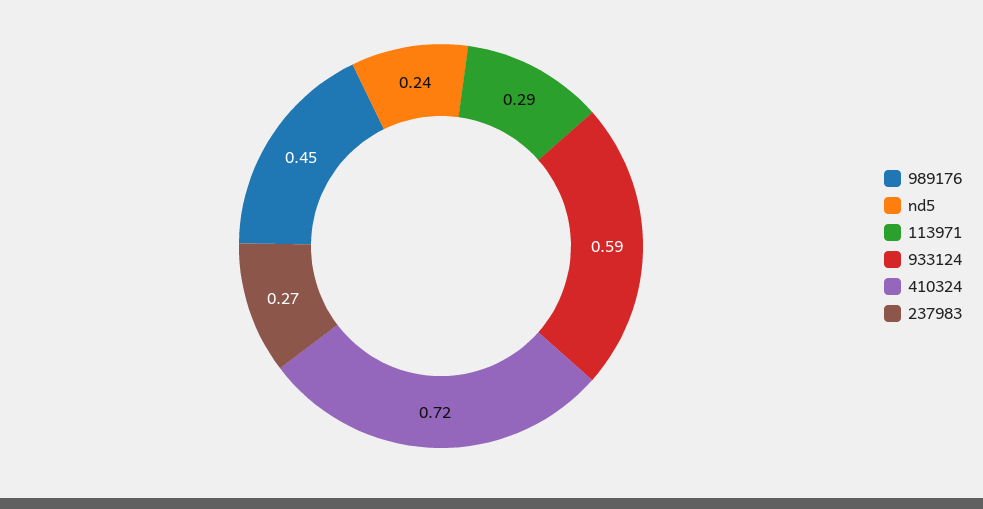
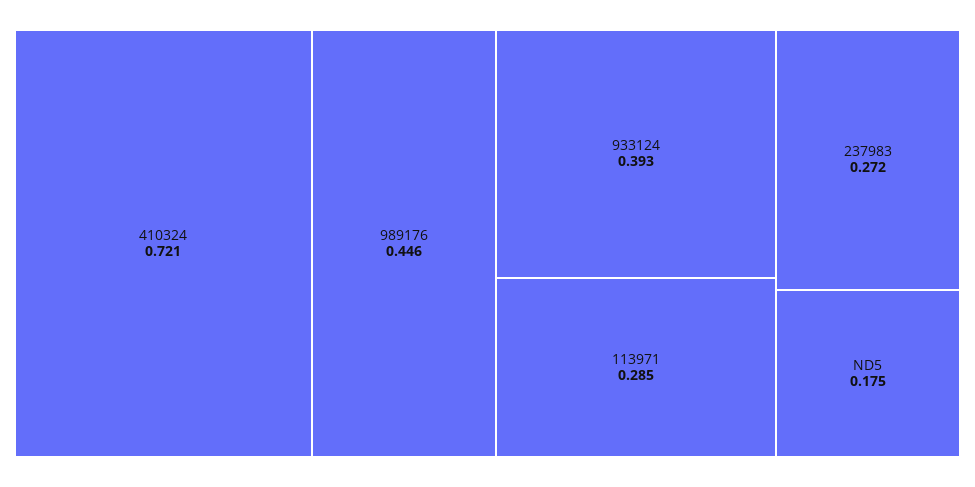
nd5: 0.24 -> 0.175
933124: 0.59 -> 0.393

